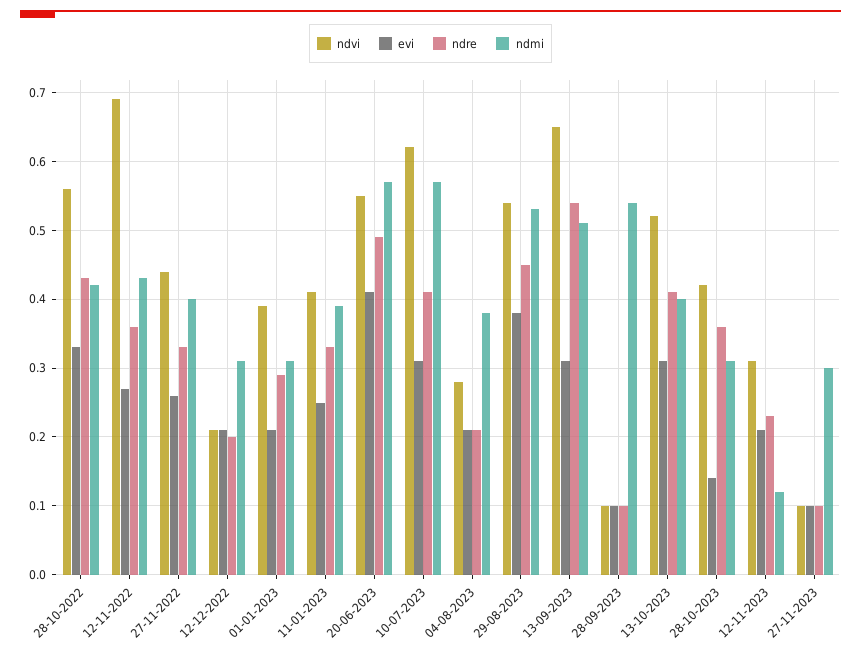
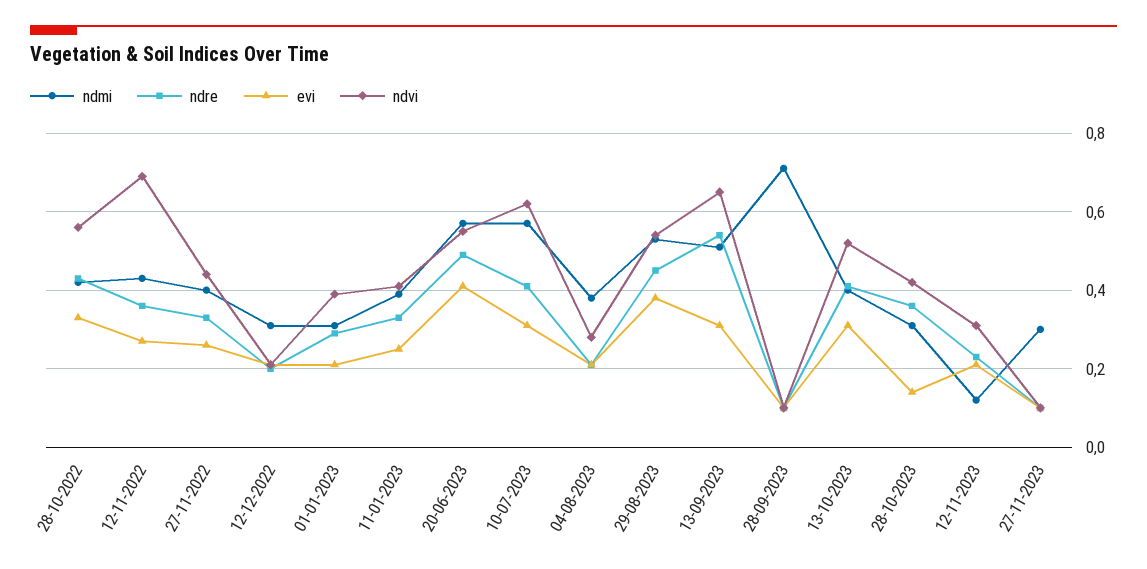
ndmi, 28-09-2023: 0.54 -> 0.7

